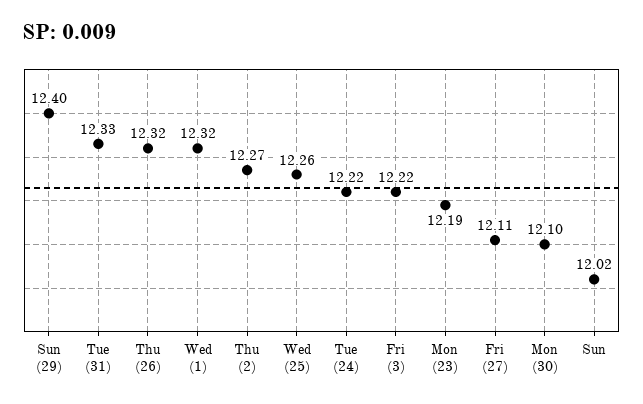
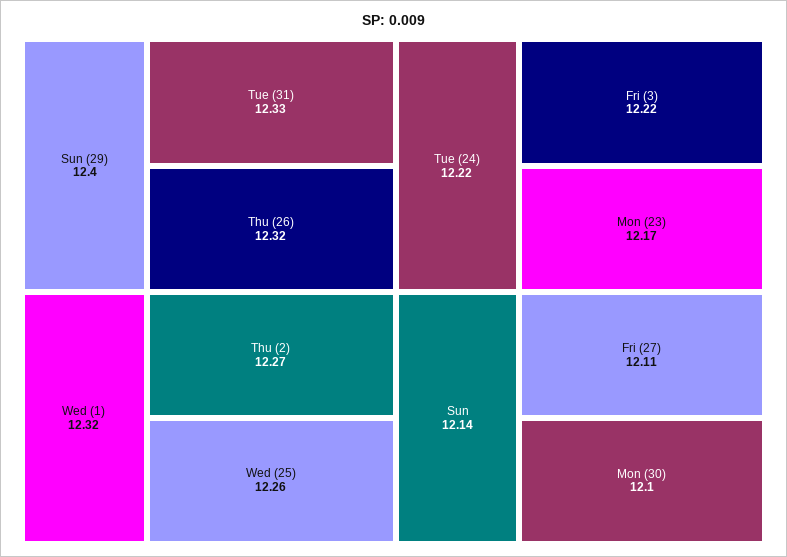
Mon (23): 12.19 -> 12.17
Sun: 12.02 -> 12.14

